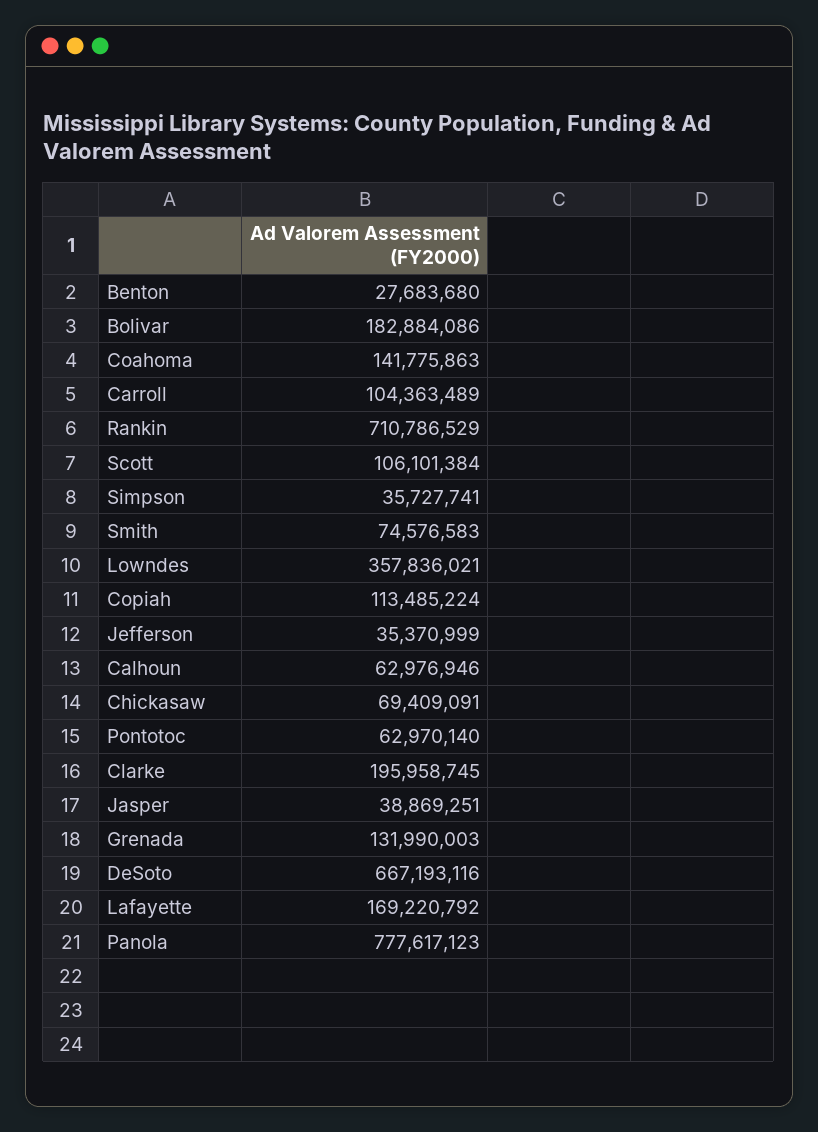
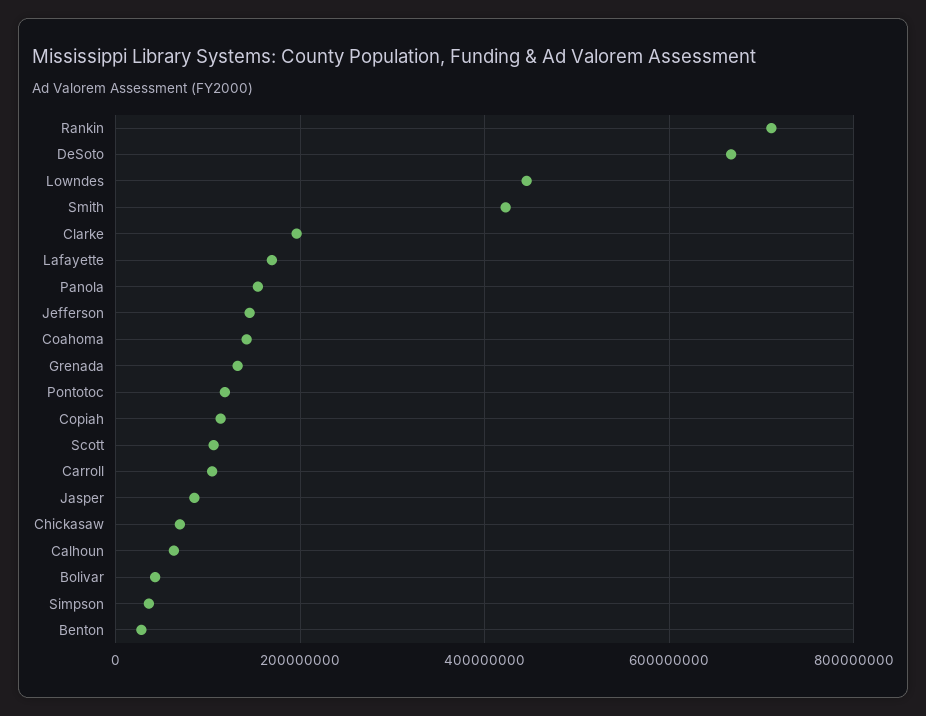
Bolivar: 182884086 -> 40000000
Smith: 74576583 -> 420000000
Lowndes: 357836021 -> 440000000
Jefferson: 35370999 -> 140000000
Pontotoc: 62970140 -> 120000000
Jasper: 38869251 -> 80000000
Panola: 777617123 -> 160000000

